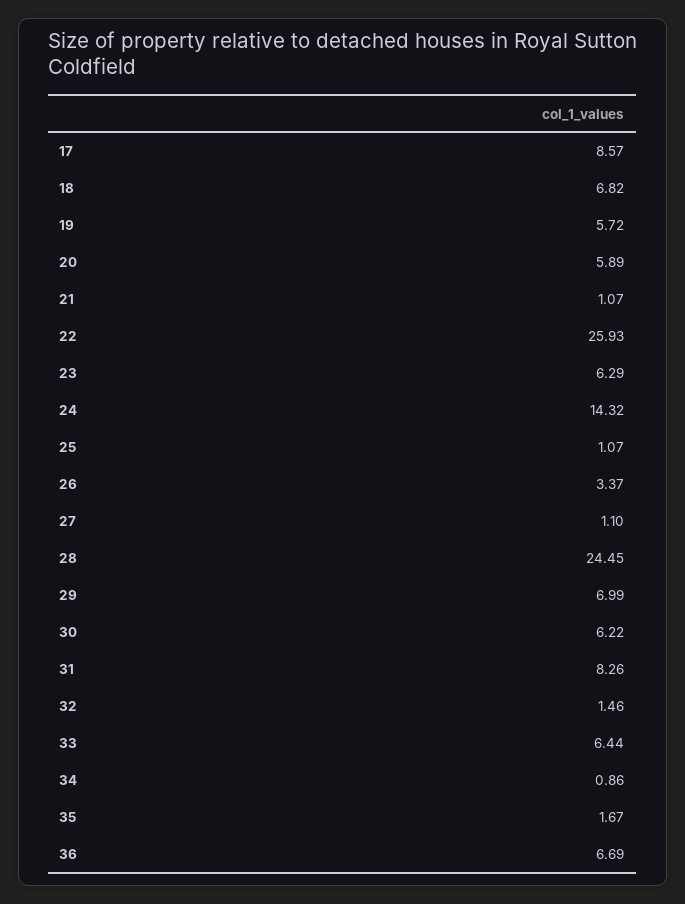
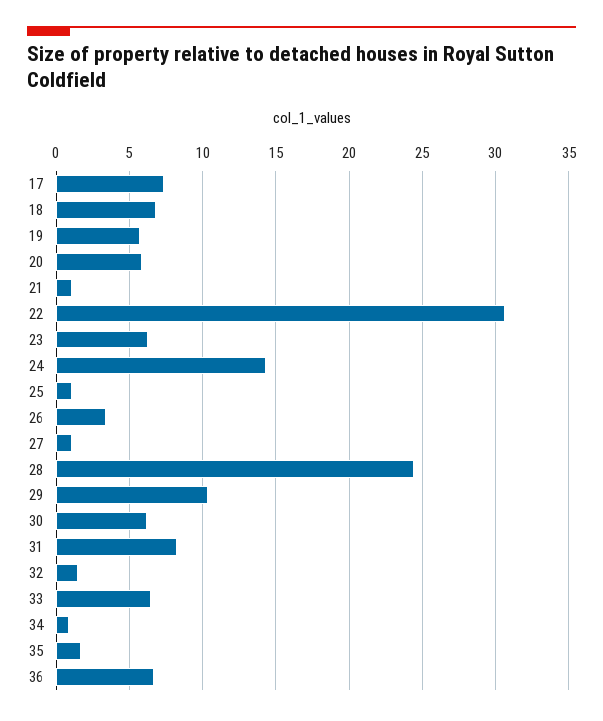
17: 8.57 -> 7.5
22: 25.93 -> 30.5
29: 6.99 -> 10.5

